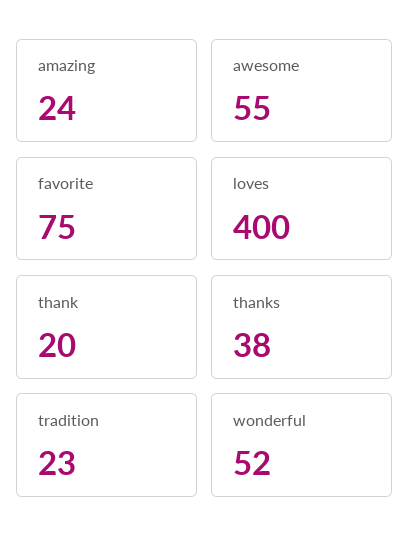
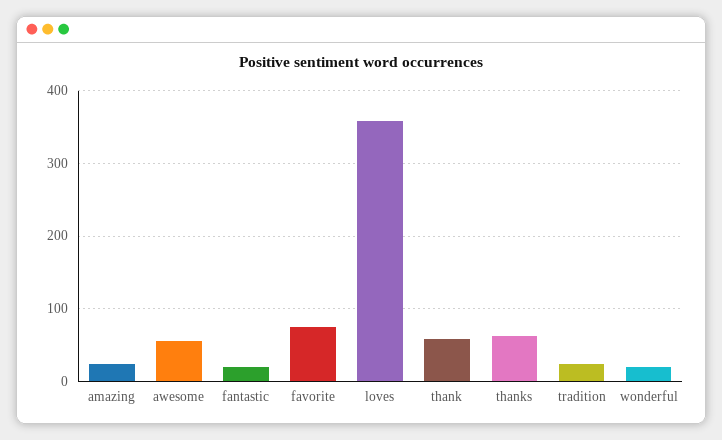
loves: 400 -> 360
thank: 20 -> 60
thanks: 38 -> 60
wonderful: 52 -> 20
fantastic: none -> 20

